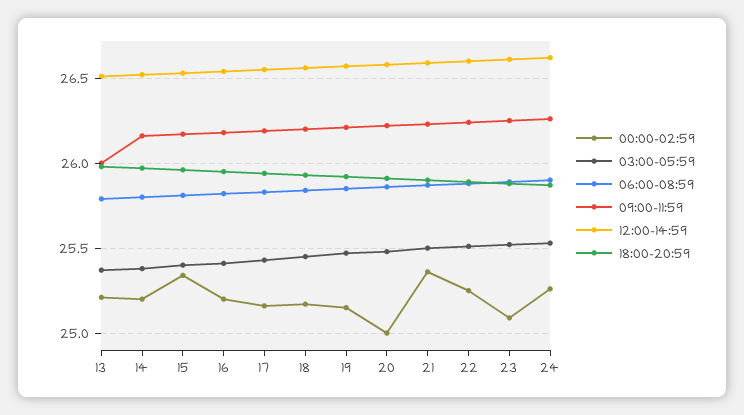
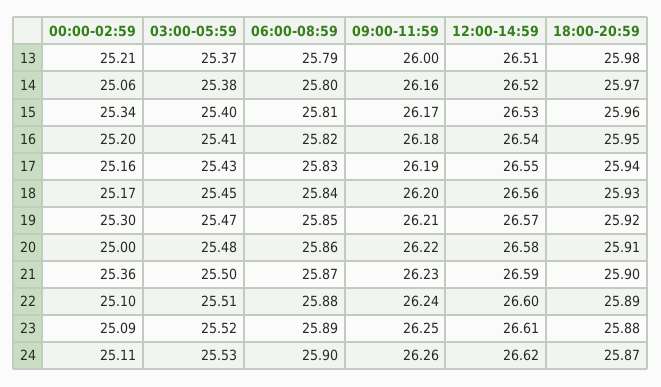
00:00-02:59, 14: 25.2 -> 25.06
00:00-02:59, 19: 25.15 -> 25.3
00:00-02:59, 22: 25.25 -> 25.1
00:00-02:59, 24: 25.25 -> 25.11

